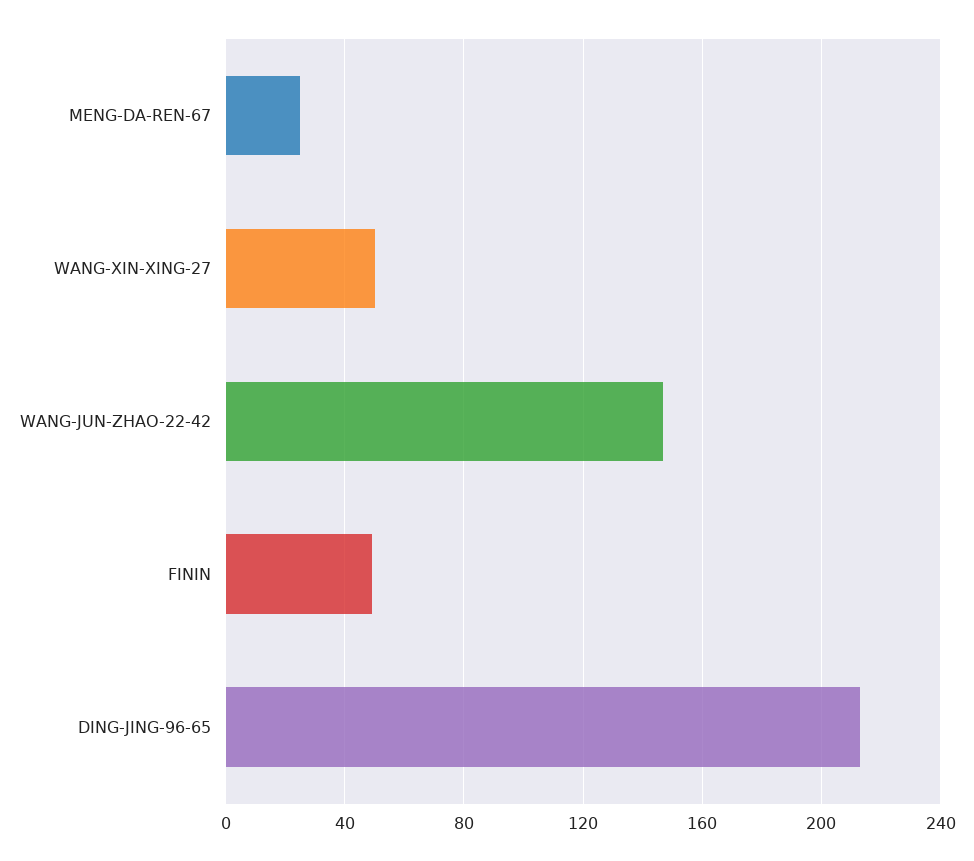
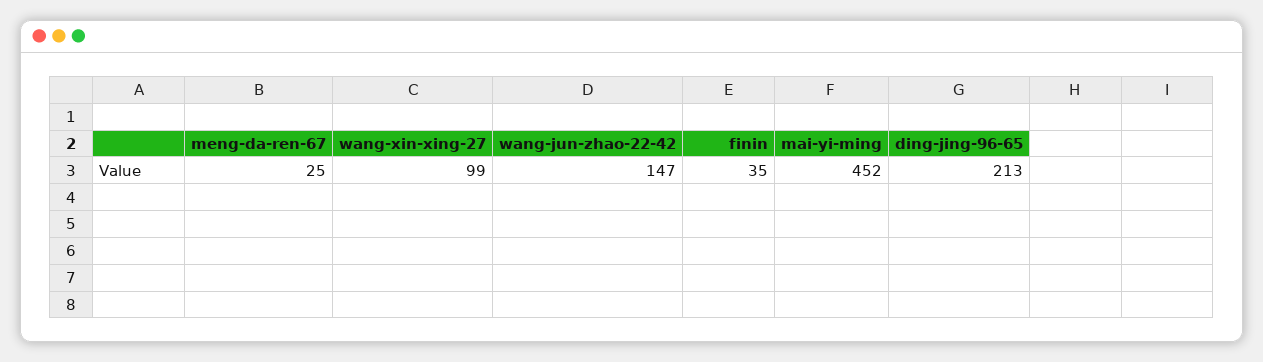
WANG-XIN-XING-27: 50 -> 99
FININ: 50 -> 35
mai-yi-ming: none -> 452

